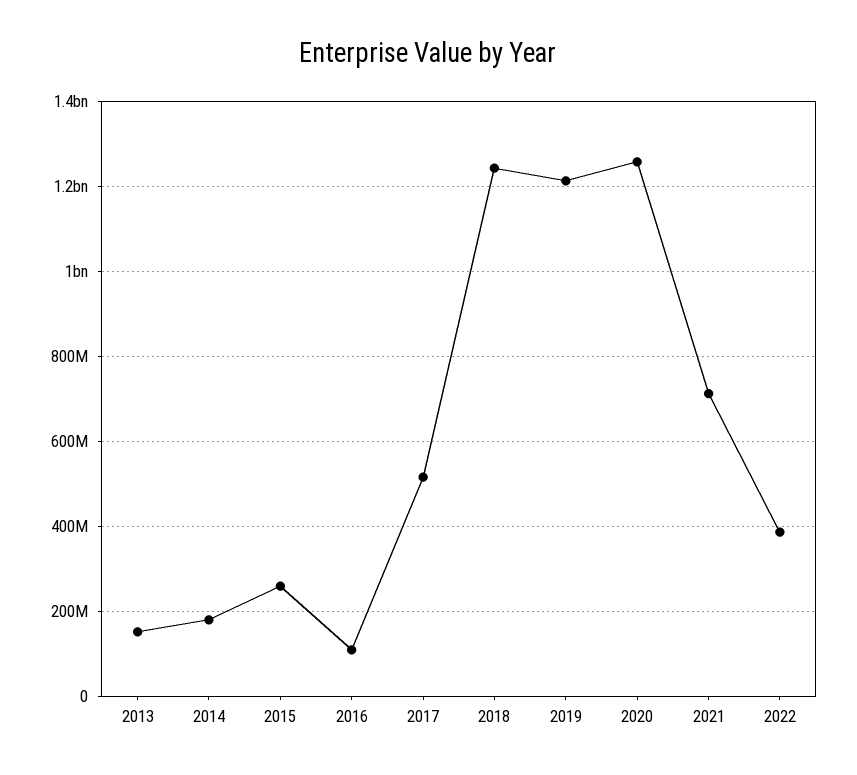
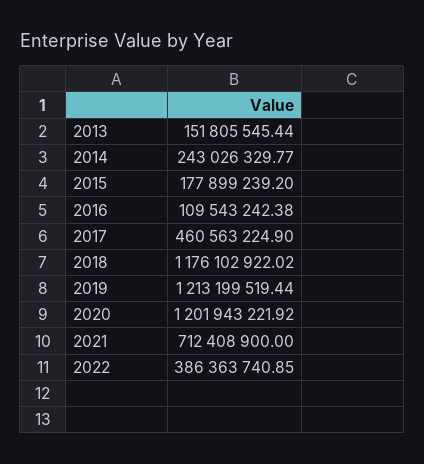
2014: 180000000 -> 243026329.77
2015: 260000000 -> 177899239.2
2017: 520000000 -> 460563224.9
2018: 1240000000 -> 1176102922.02
2020: 1260000000 -> 1201943221.92

